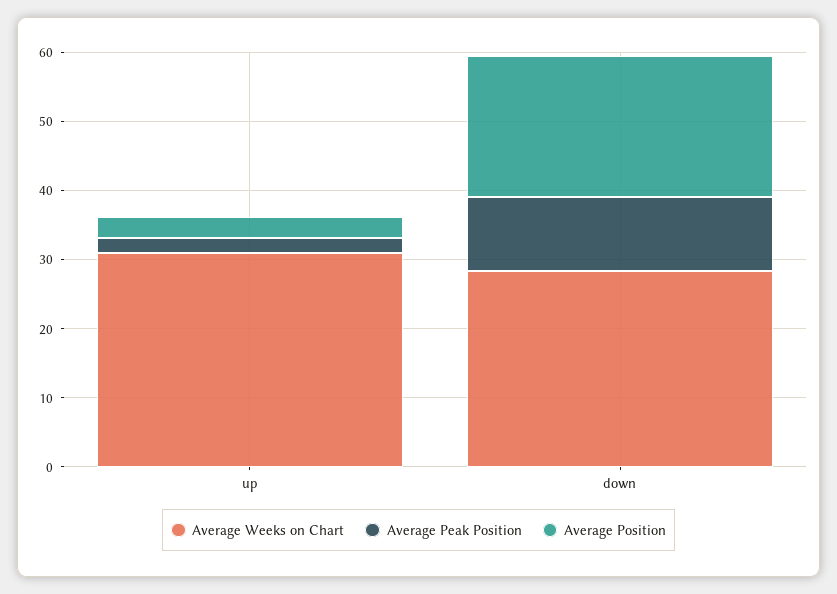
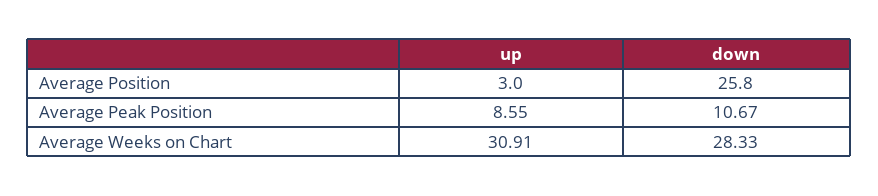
Average Peak Position, up: 2 -> 8.55
Average Position, down: 20 -> 25.8

